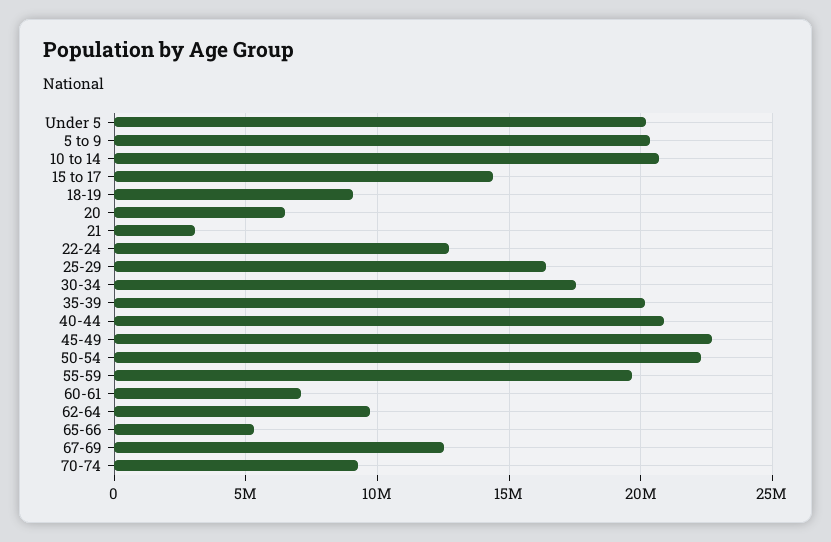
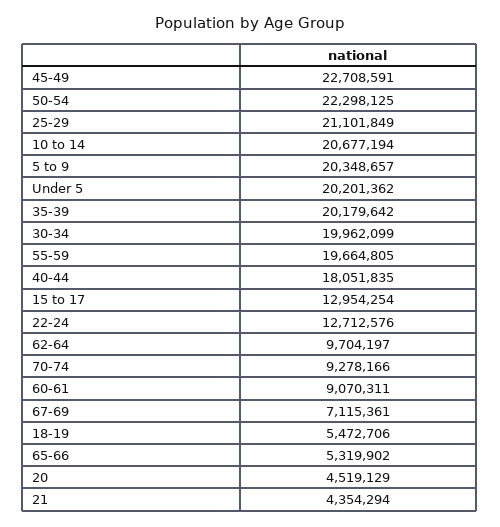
15 to 17: 14500000 -> 12954254
18-19: 9000000 -> 5472706
20: 6500000 -> 4519129
21: 3000000 -> 4354294
25-29: 16500000 -> 21101849
30-34: 17500000 -> 19962099
40-44: 21000000 -> 18051835
60-61: 7000000 -> 9070311
67-69: 12500000 -> 7115361

